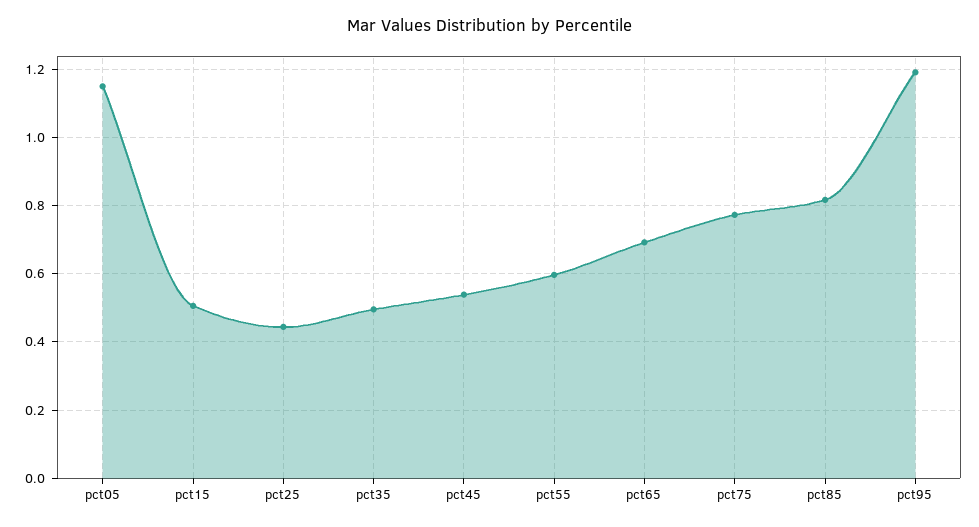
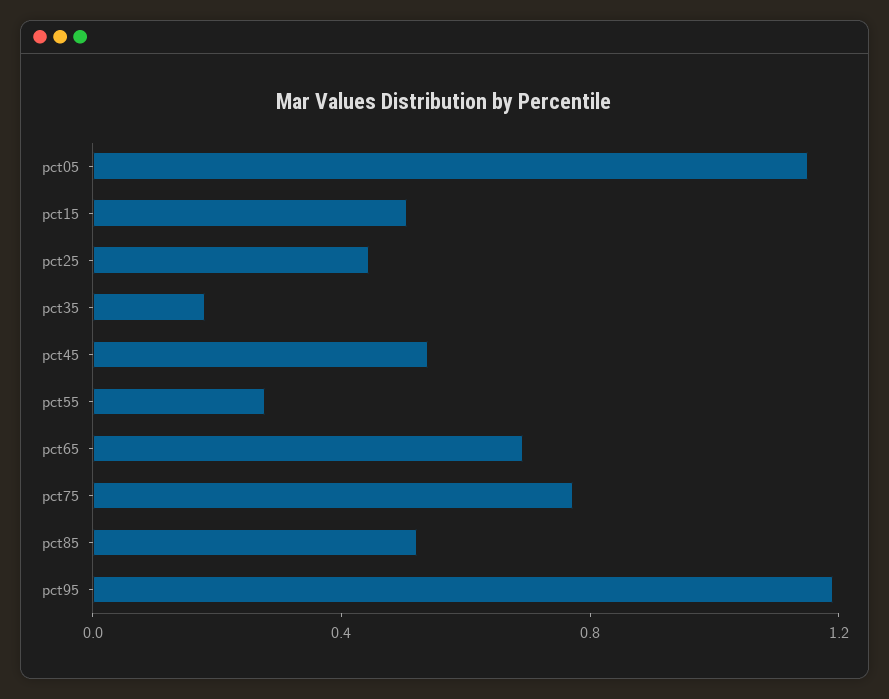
pct35: 0.5 -> 0.2
pct55: 0.6 -> 0.3
pct85: 0.82 -> 0.5

